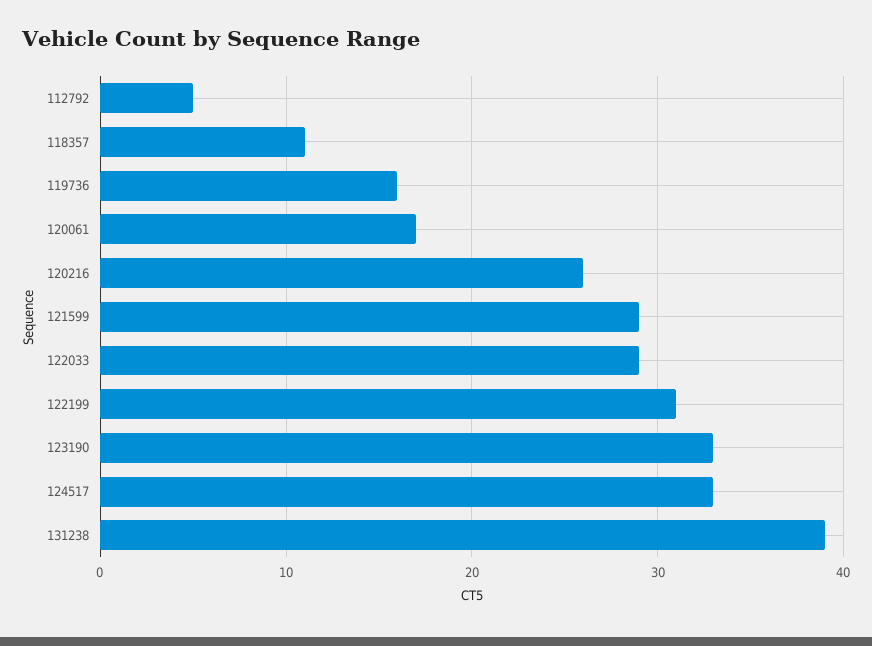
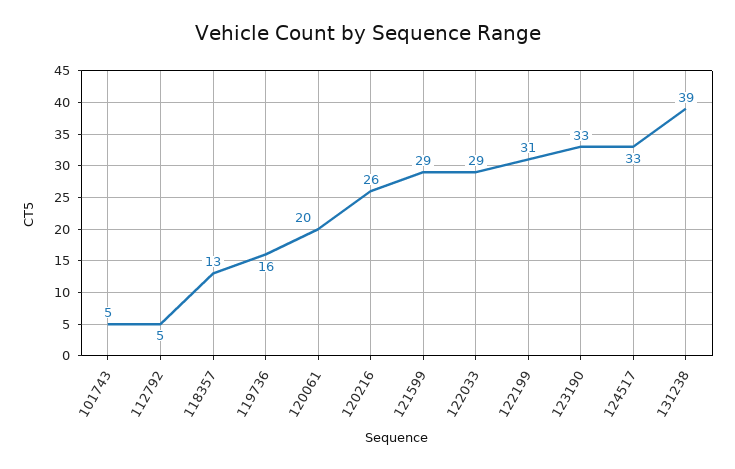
118357: 11 -> 13
120061: 17 -> 20
101743: none -> 5

